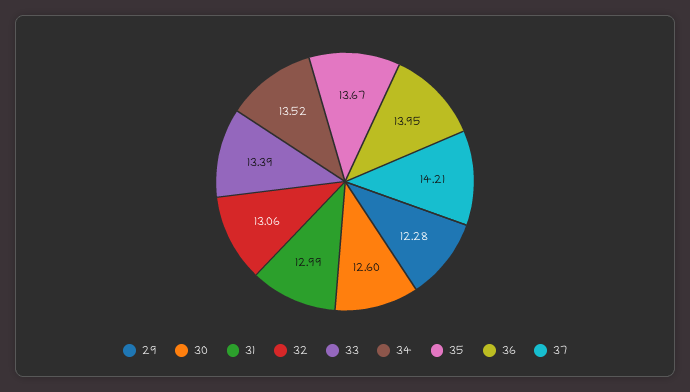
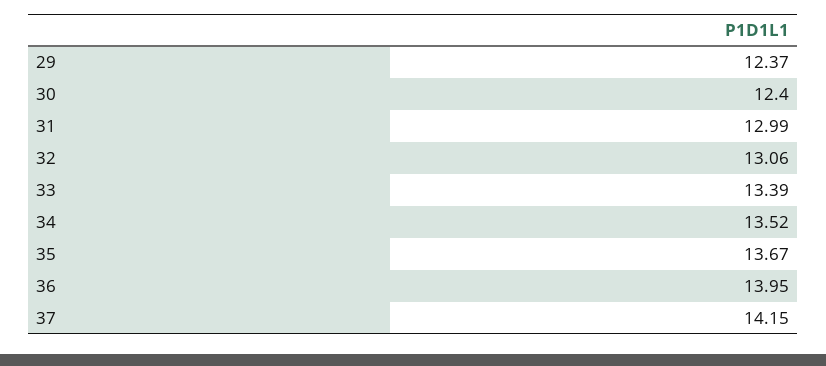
29: 12.28 -> 12.37
30: 12.6 -> 12.4
37: 14.21 -> 14.15

